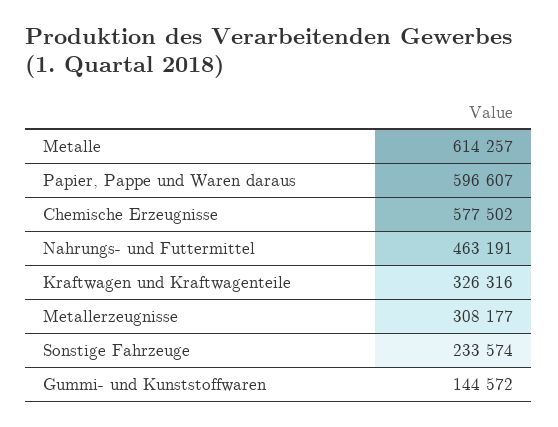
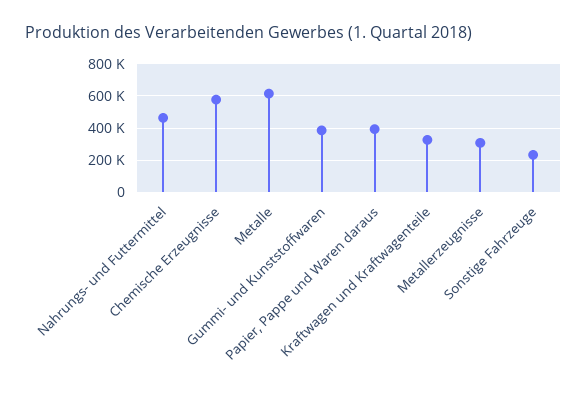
Papier, Pappe und Waren daraus: 596607 -> 400000
Gummi- und Kunststoffwaren: 144572 -> 400000

